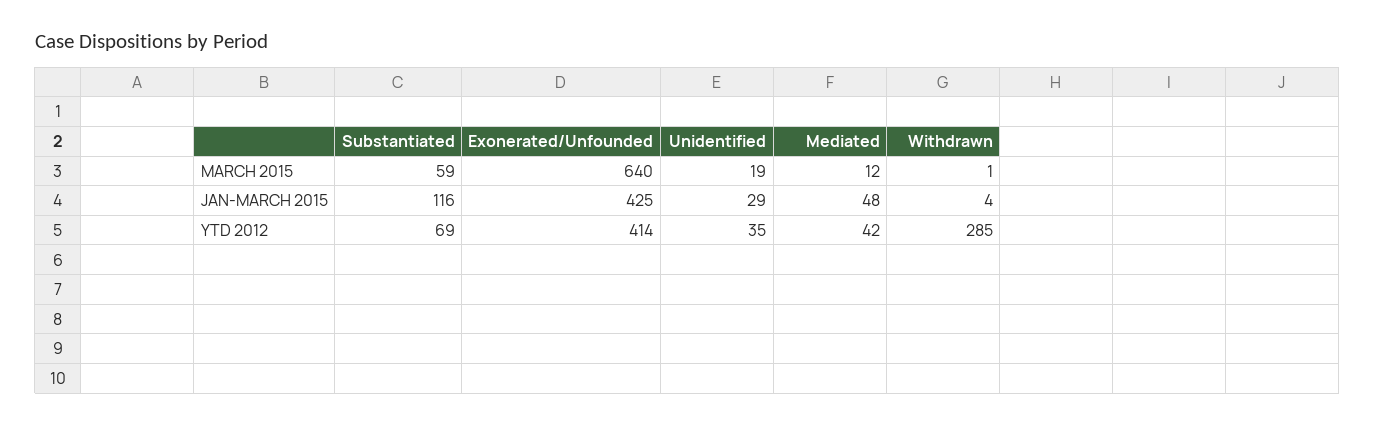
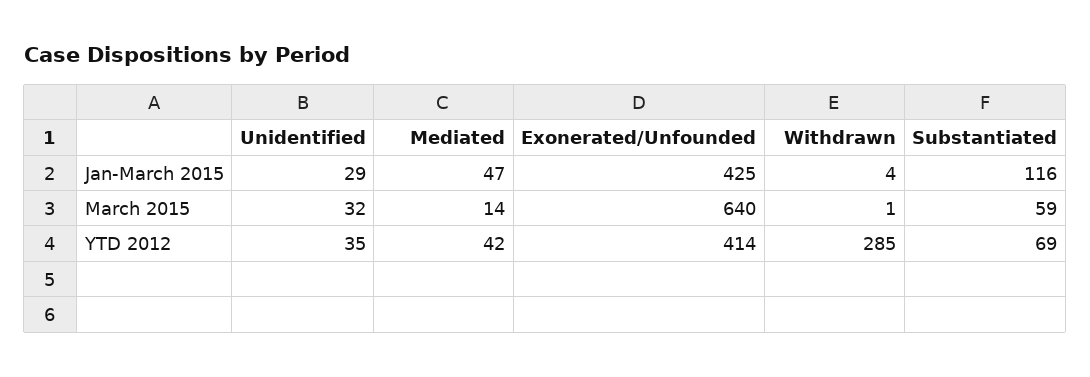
Unidentified, MARCH 2015: 19 -> 32
Mediated, MARCH 2015: 12 -> 14
Mediated, JAN-MARCH 2015: 48 -> 47

